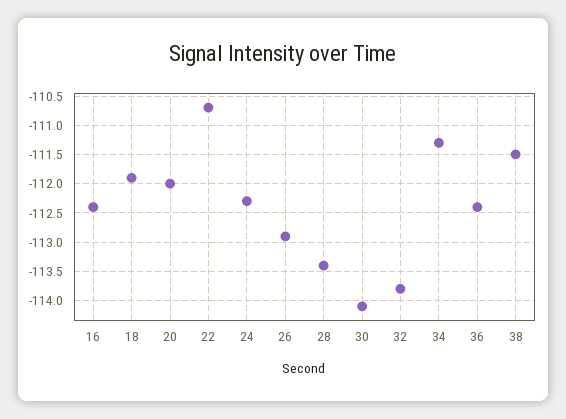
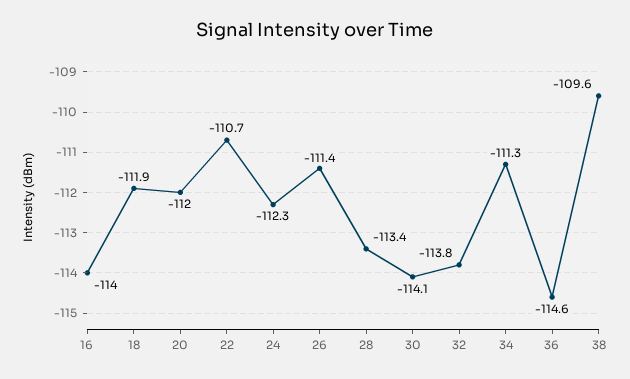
16: -112.5 -> -114
26: -113 -> -111.4
36: -112.5 -> -114.6
38: -111.5 -> -109.6

